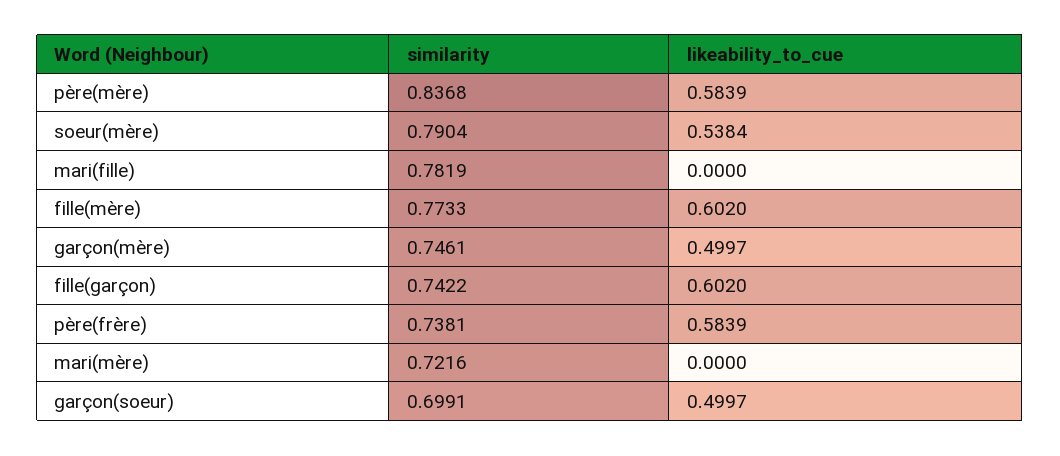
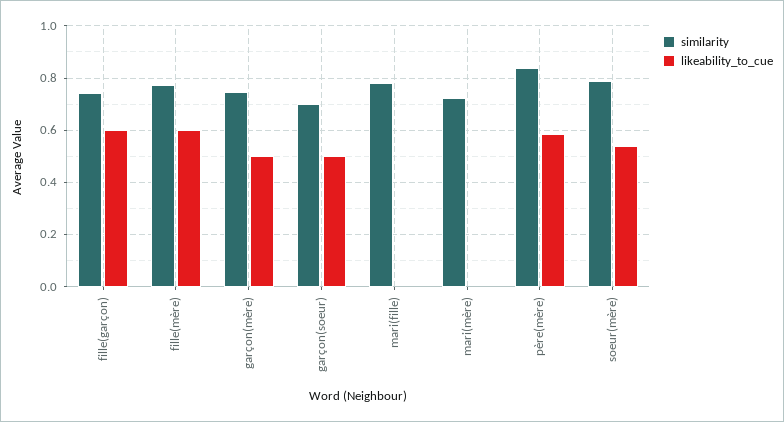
similarity, père(frère): 0.7381 -> none
likeability_to_cue, père(frère): 0.5839 -> none

